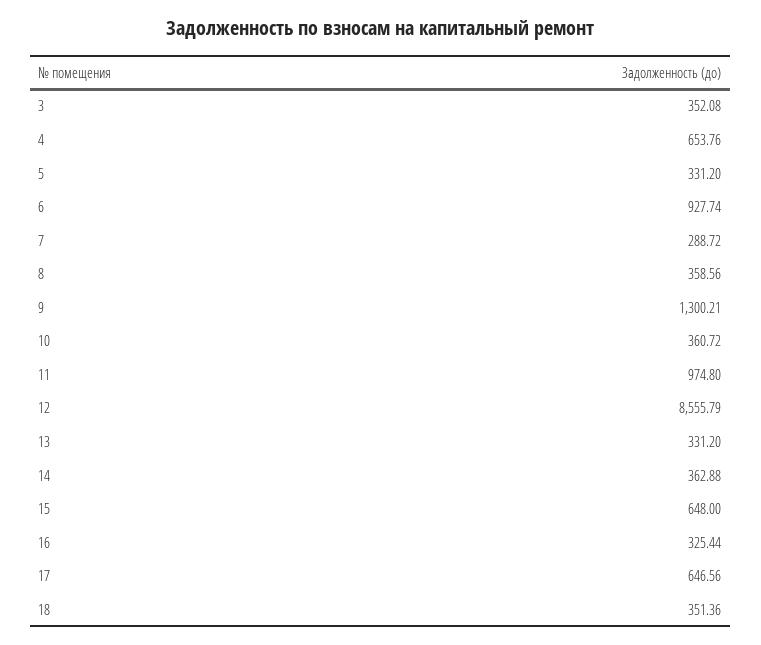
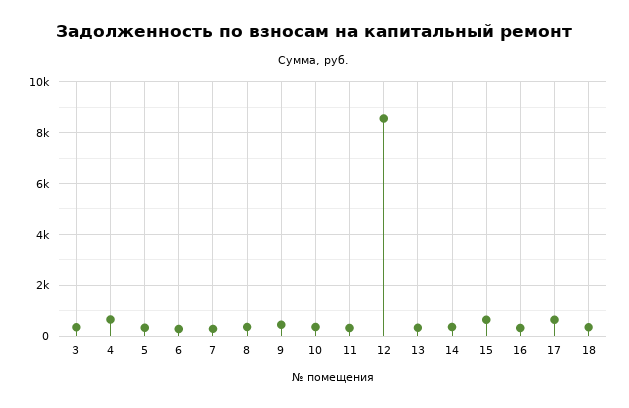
6: 927.74 -> 250
9: 1300.21 -> 500
11: 974.8 -> 250

